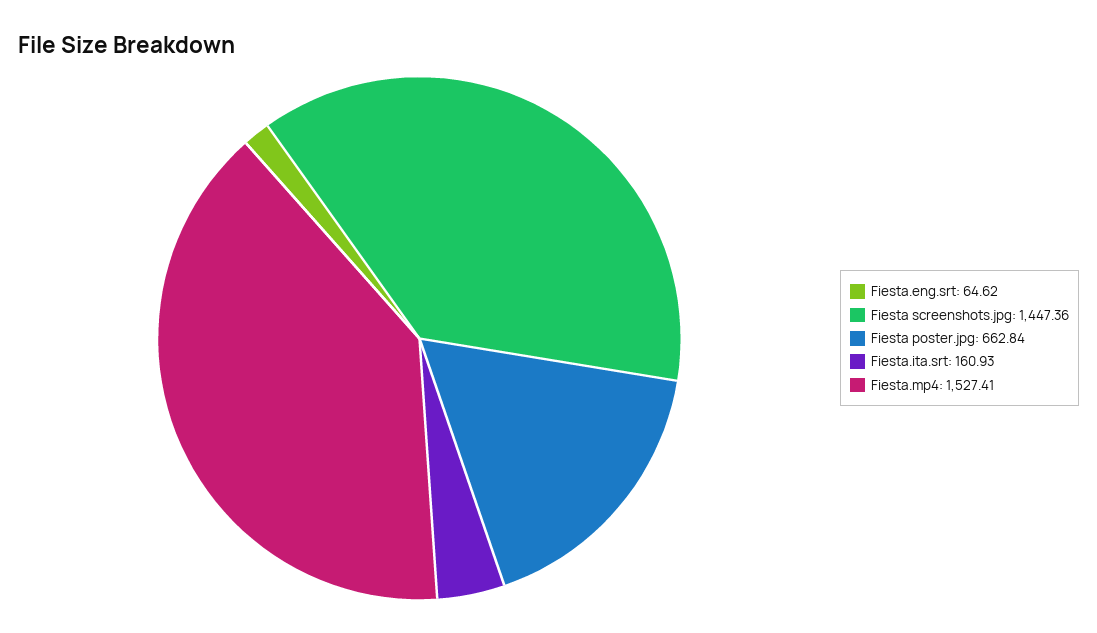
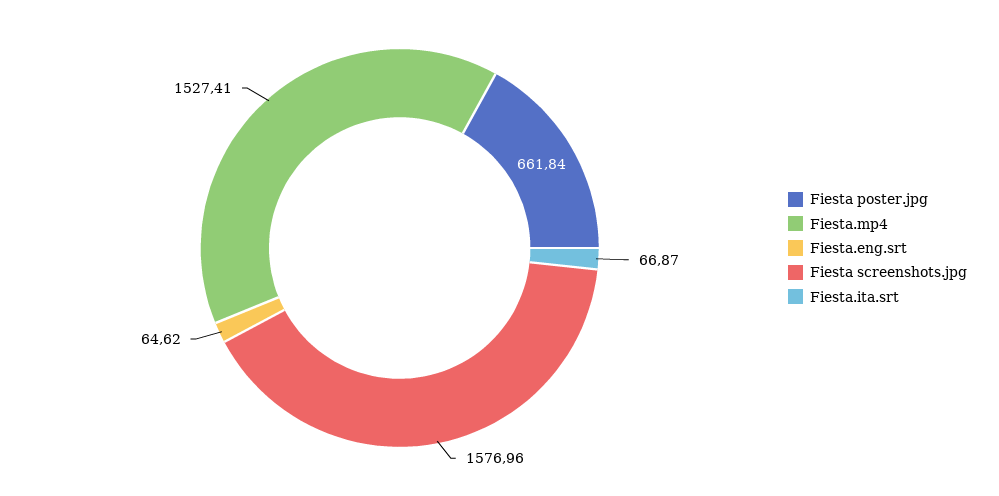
Fiesta screenshots.jpg: 1447.36 -> 1576.96
Fiesta poster.jpg: 662.84 -> 661.84
Fiesta.ita.srt: 160.93 -> 66.87

